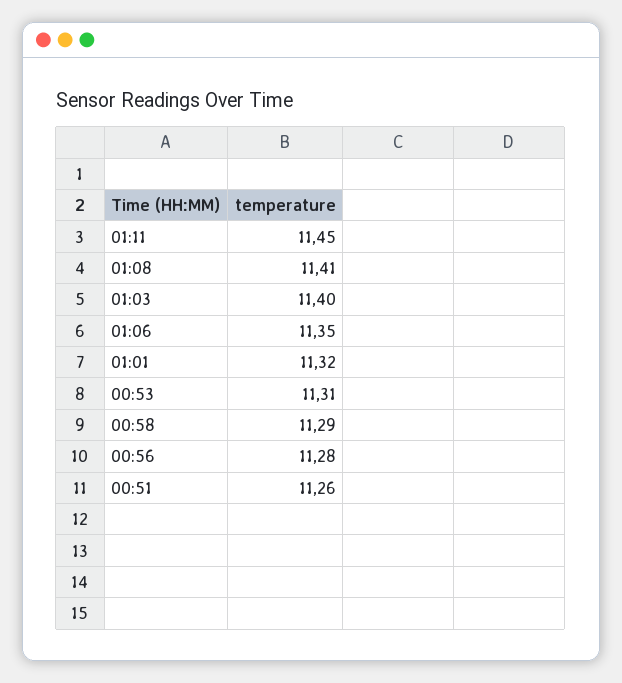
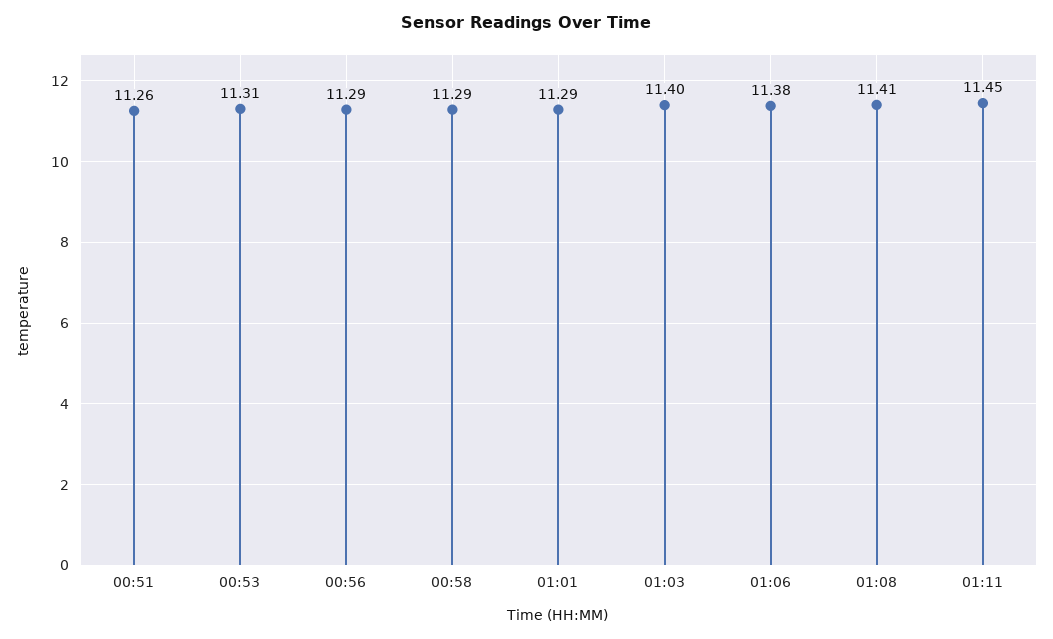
01:06: 11.35 -> 11.38
01:01: 11.32 -> 11.29
00:56: 11.28 -> 11.29

